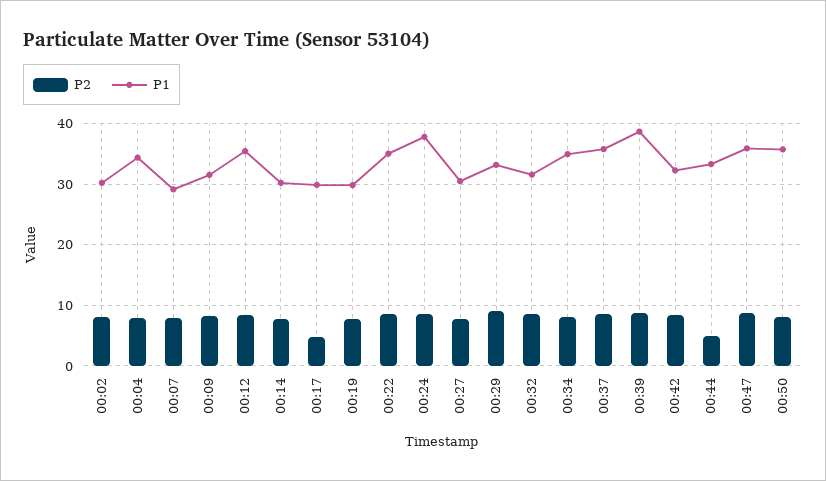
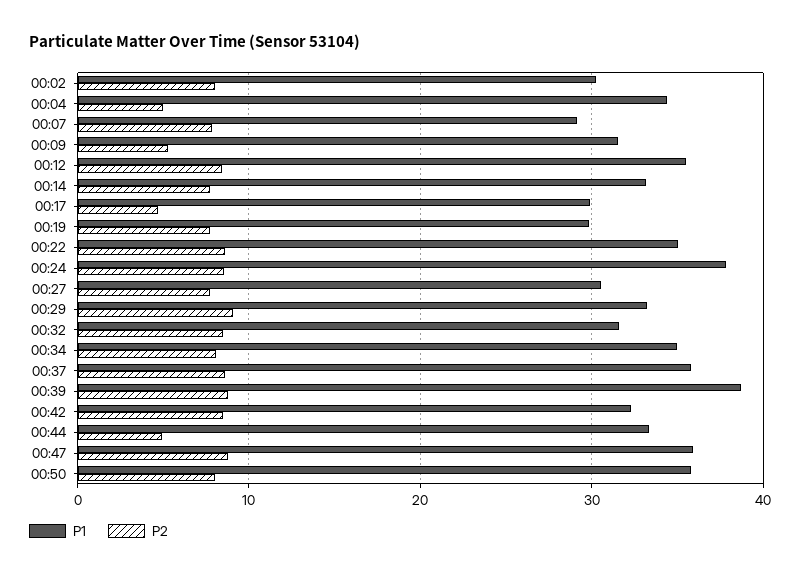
P2, 00:04: 8 -> 5
P2, 00:09: 8 -> 5
P1, 00:14: 30 -> 33

